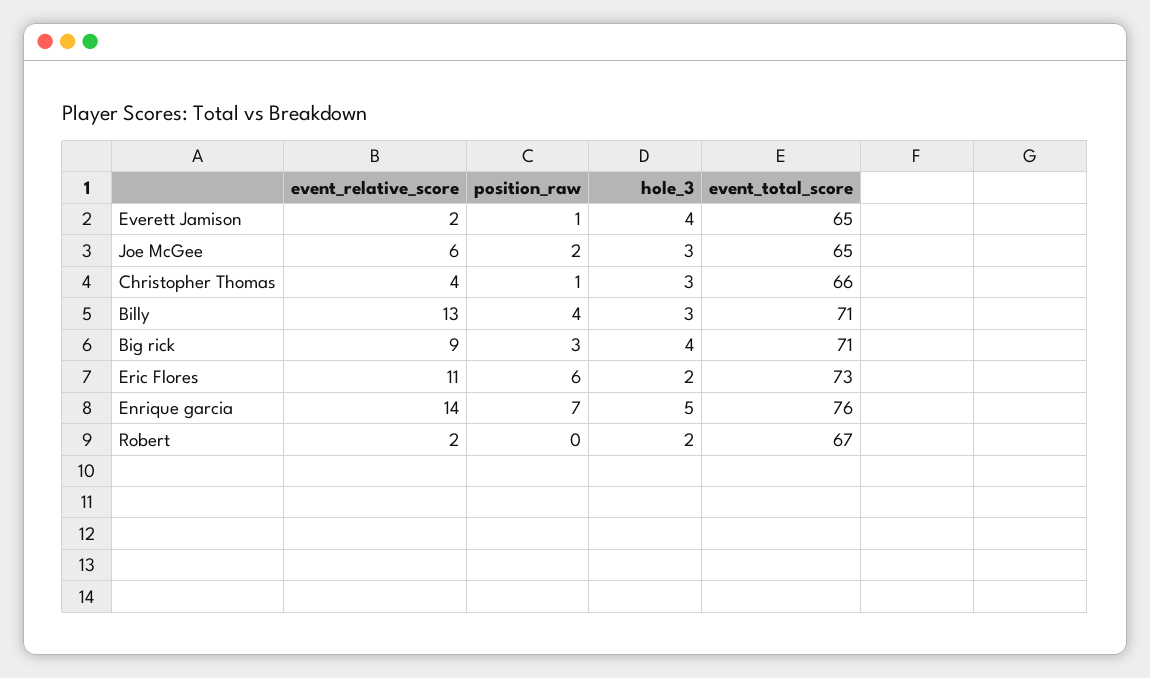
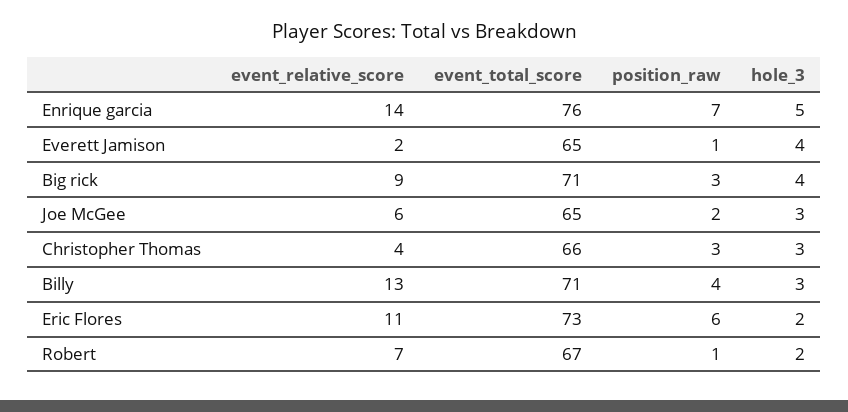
position_raw, Christopher Thomas: 1 -> 3
event_relative_score, Robert: 2 -> 7
position_raw, Robert: 0 -> 1

